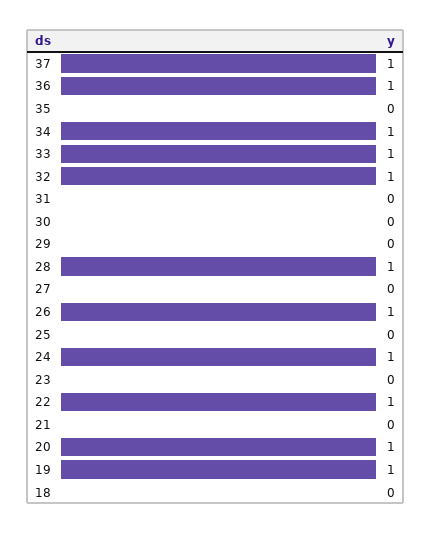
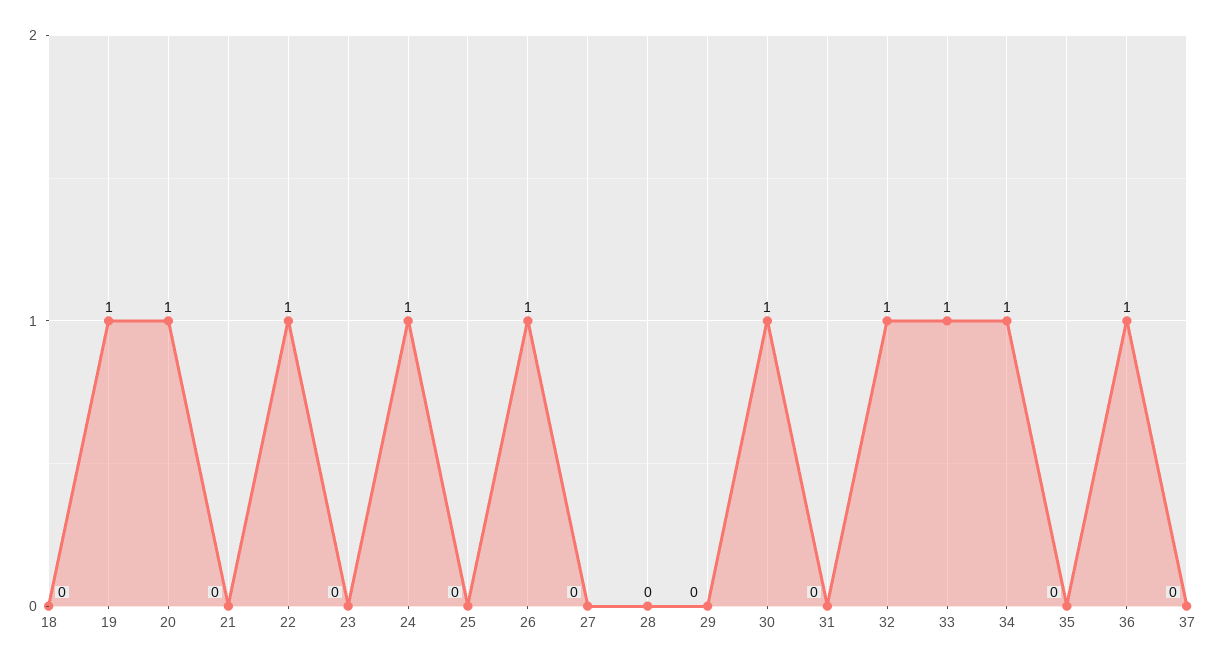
37: 1 -> 0
30: 0 -> 1
28: 1 -> 0

